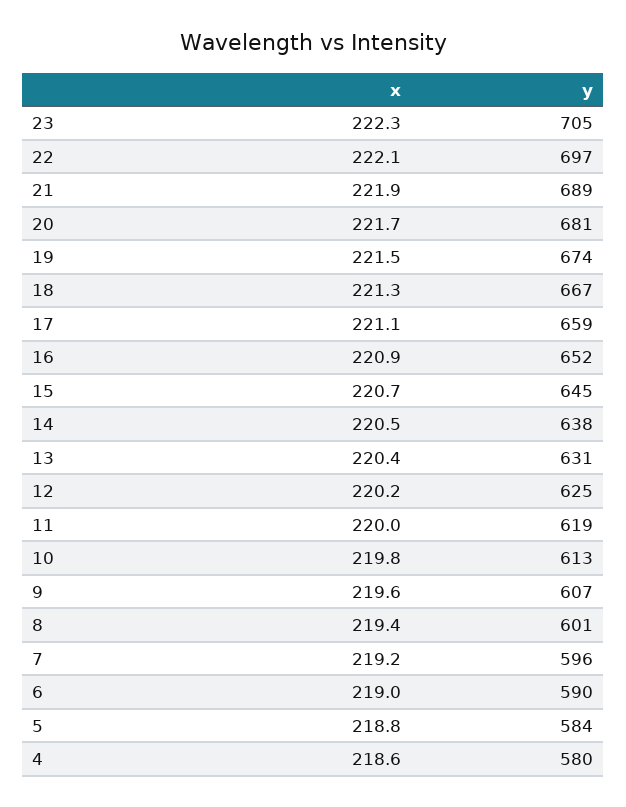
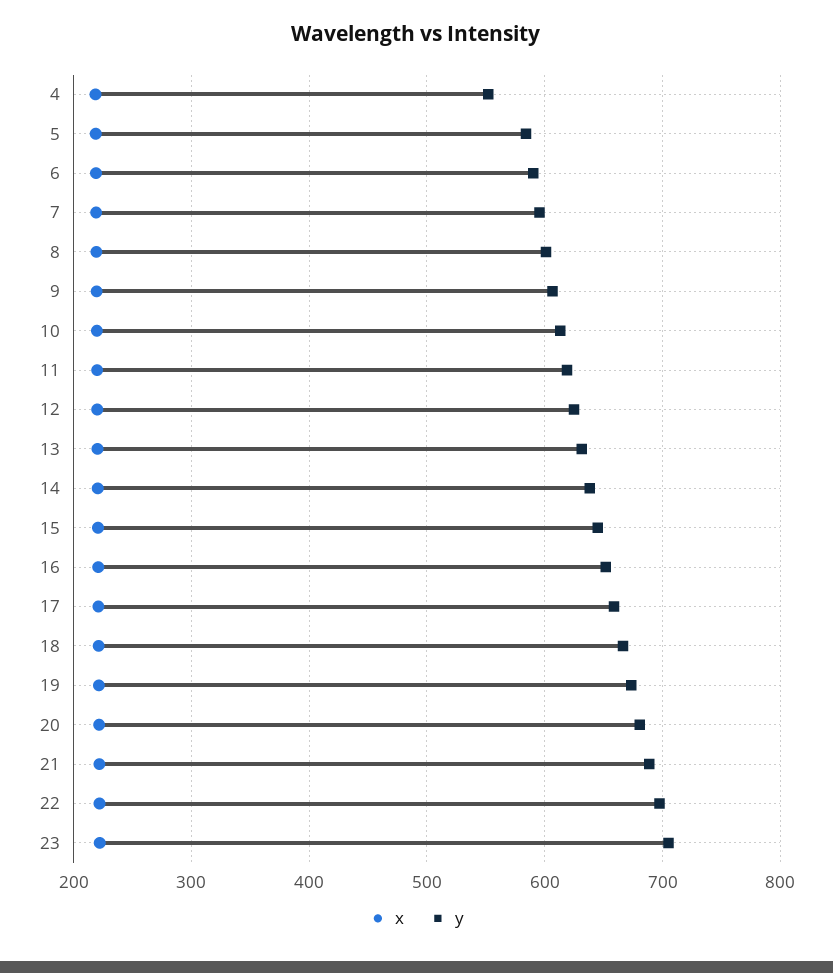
y, 4: 580 -> 550

